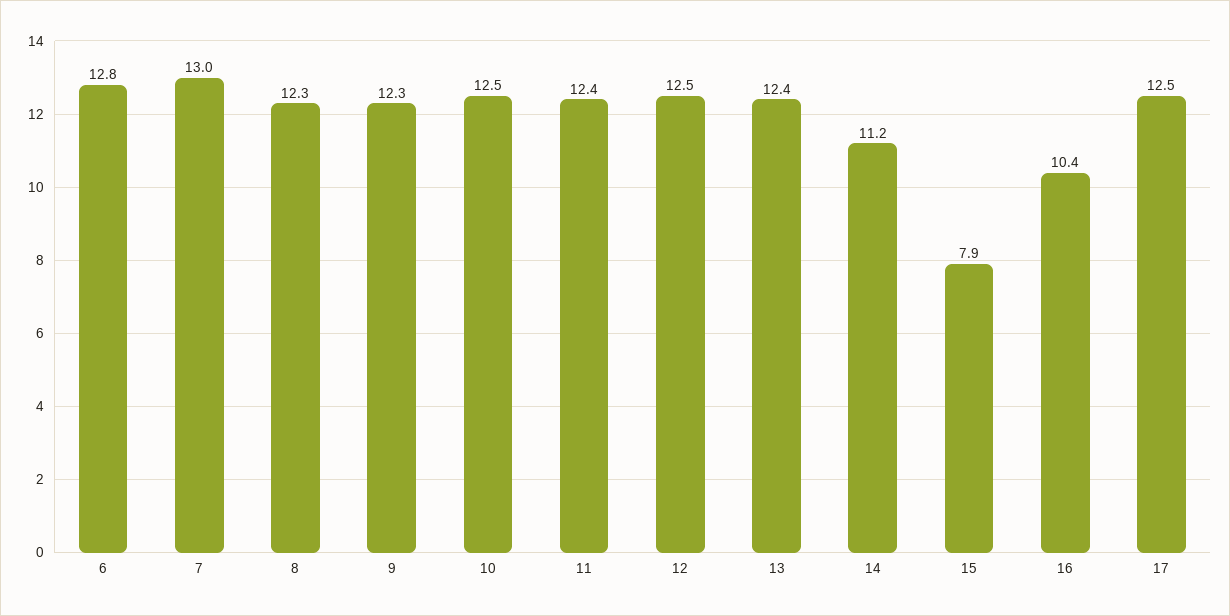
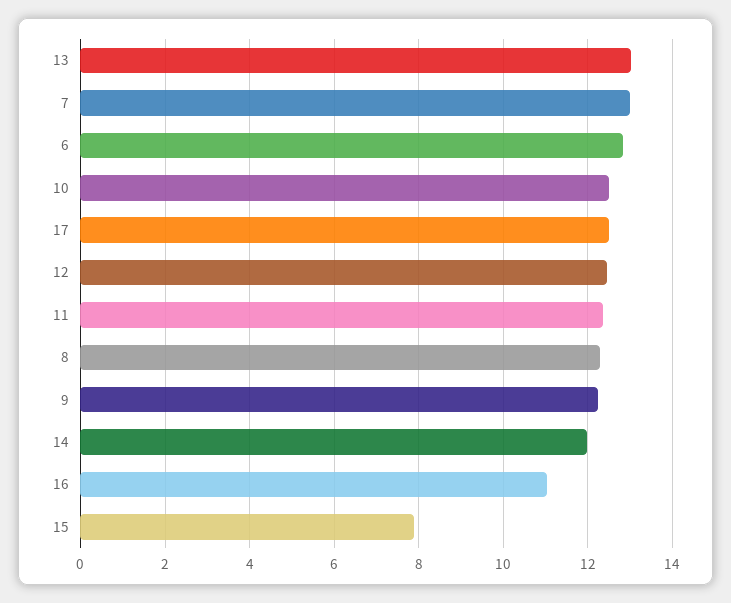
13: 12.4 -> 13
14: 11.2 -> 12
16: 10.4 -> 11

